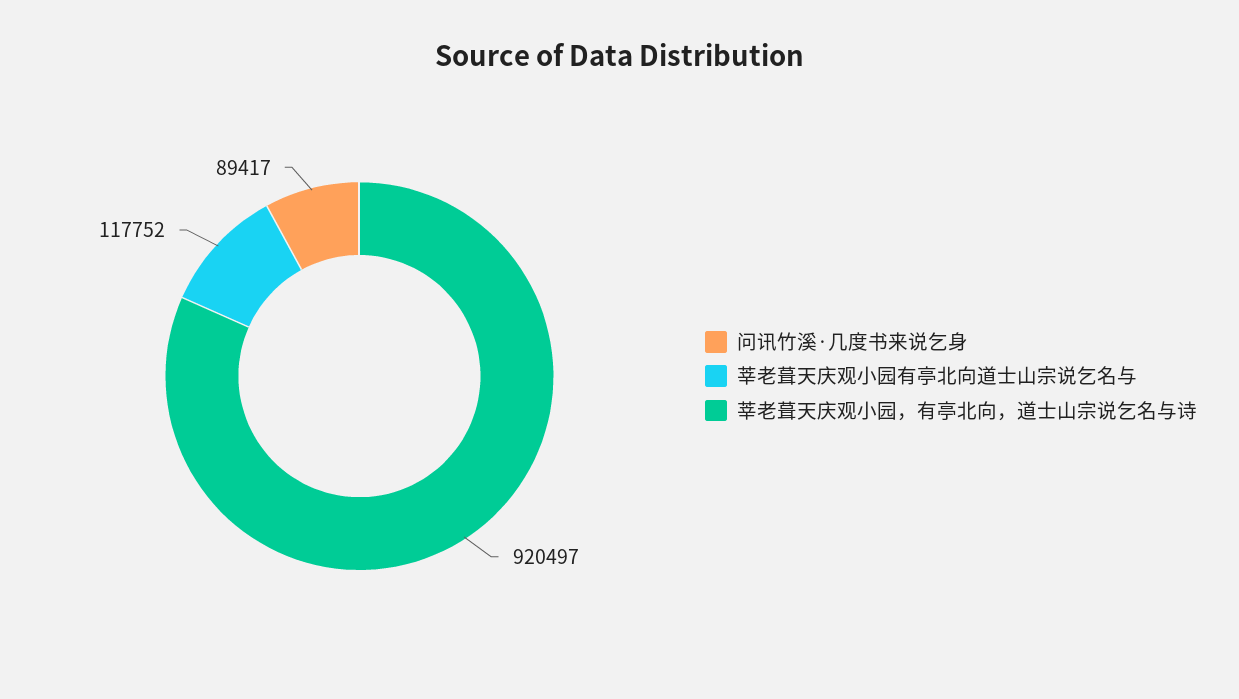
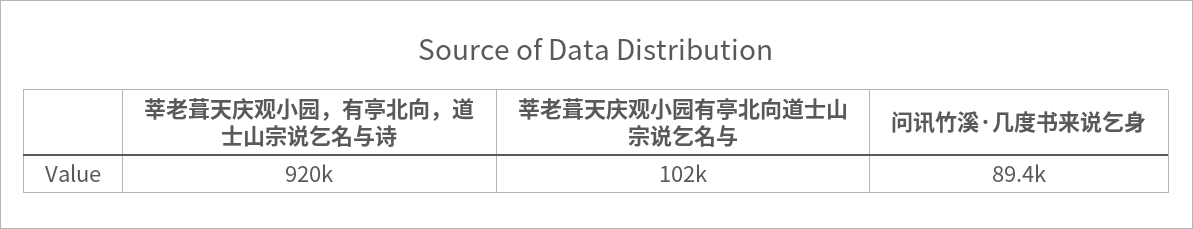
莘老葺天庆观小园有亭北向道士山宗说乞名与: 117752 -> 102000

